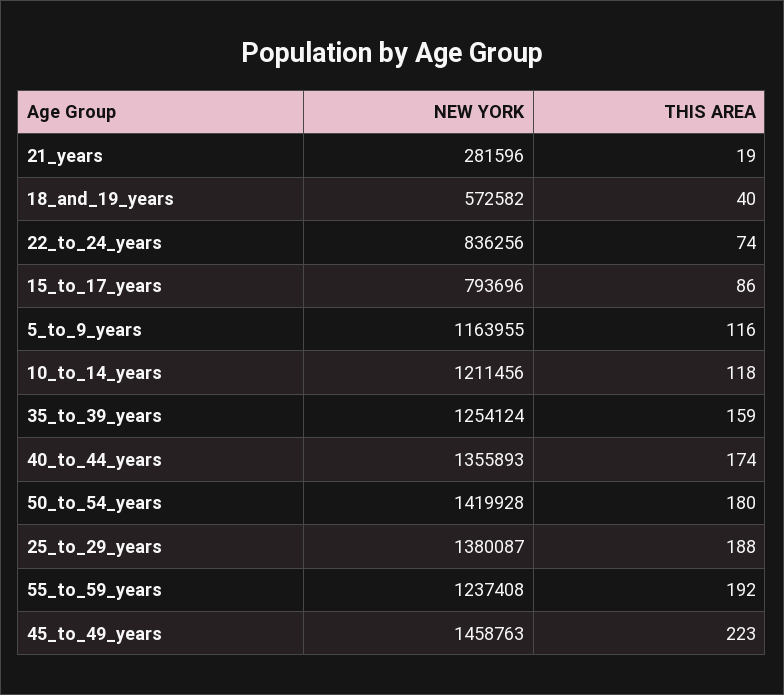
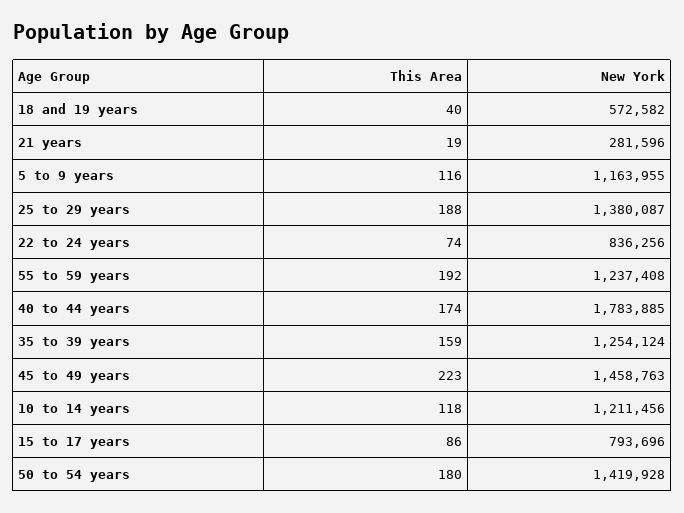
NEW YORK, 40_to_44_years: 1355893 -> 1783885

